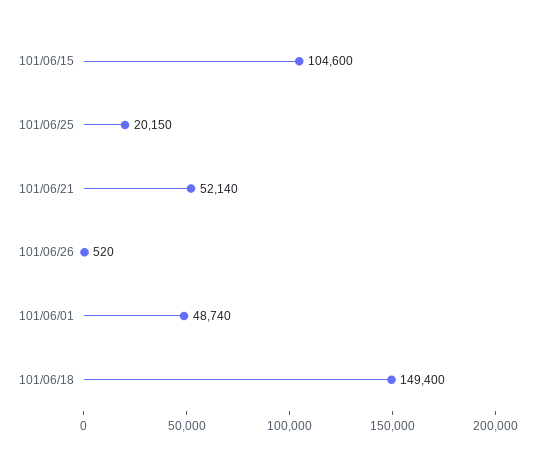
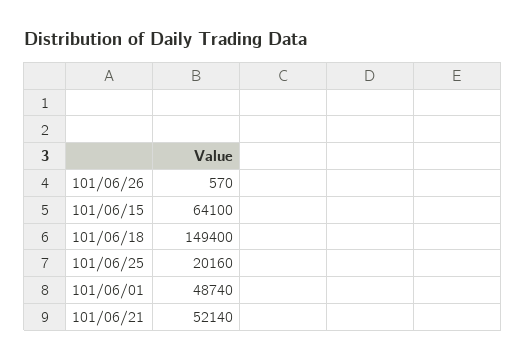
101/06/15: 104600 -> 64100
101/06/25: 20150 -> 20160
101/06/26: 520 -> 570

